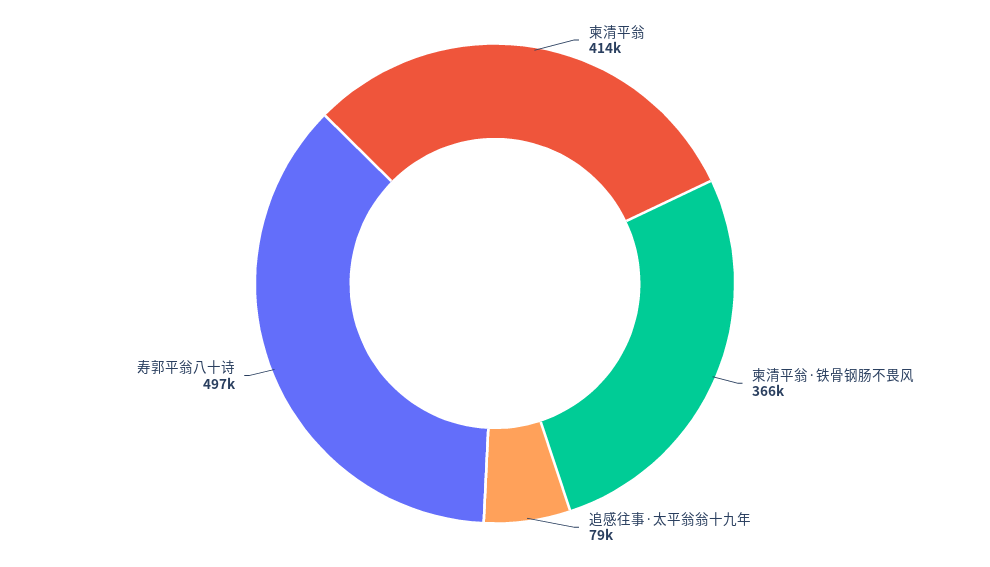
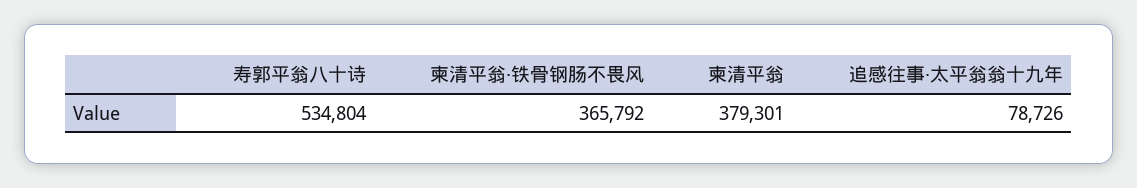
柬清平翁: 414000 -> 379301
寿郭平翁八十诗: 497000 -> 534804

